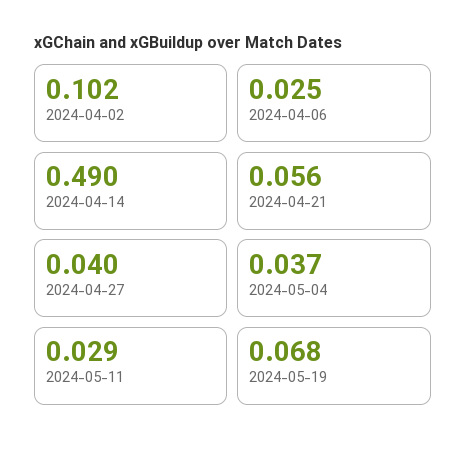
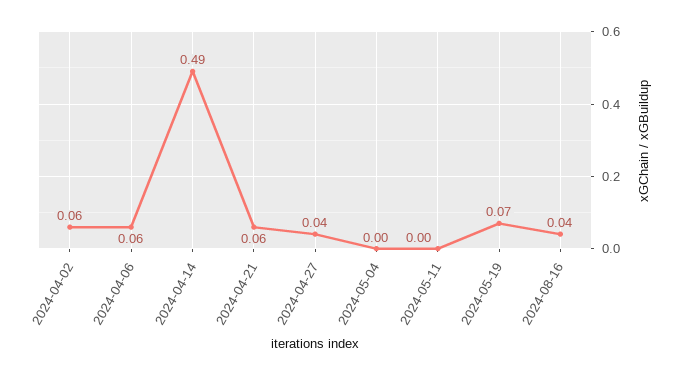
2024-04-02: 0.102 -> 0.06
2024-04-06: 0.025 -> 0.06
2024-05-04: 0.037 -> 0
2024-05-11: 0.029 -> 0
2024-08-16: none -> 0.04

